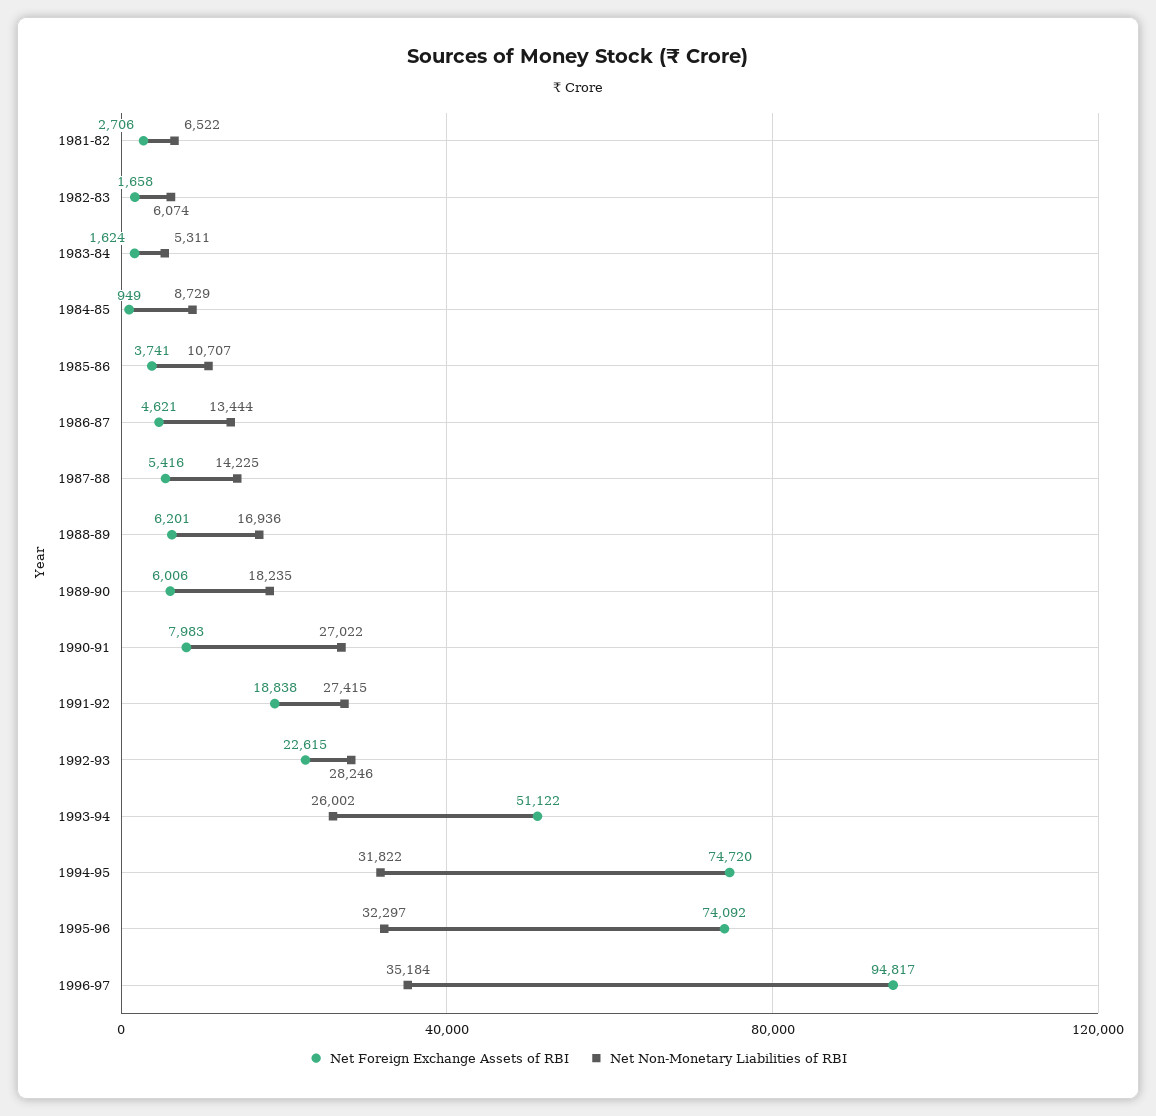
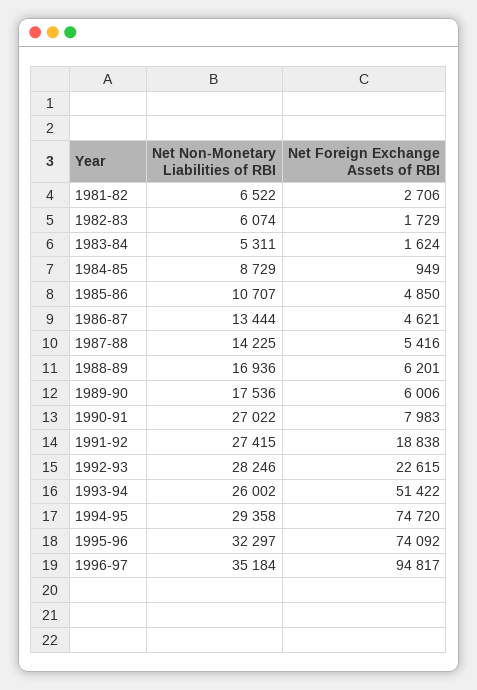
Net Foreign Exchange Assets of RBI, 1982-83: 1658 -> 1729
Net Foreign Exchange Assets of RBI, 1985-86: 3741 -> 4850
Net Non-Monetary Liabilities of RBI, 1989-90: 18235 -> 17536
Net Foreign Exchange Assets of RBI, 1993-94: 51122 -> 51422
Net Non-Monetary Liabilities of RBI, 1994-95: 31822 -> 29358

